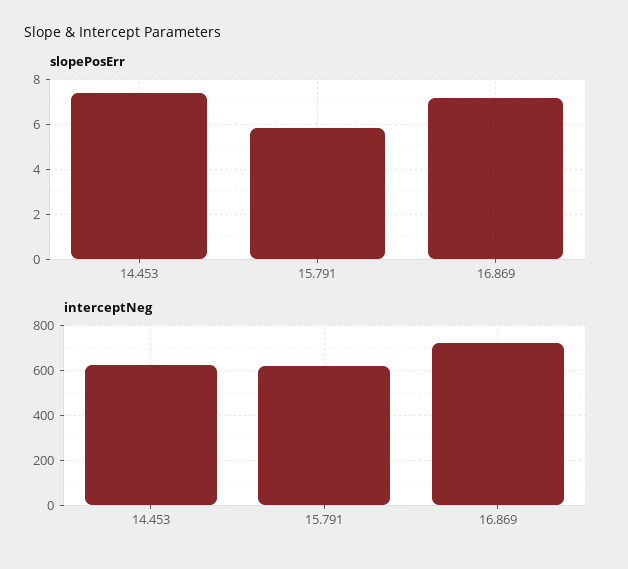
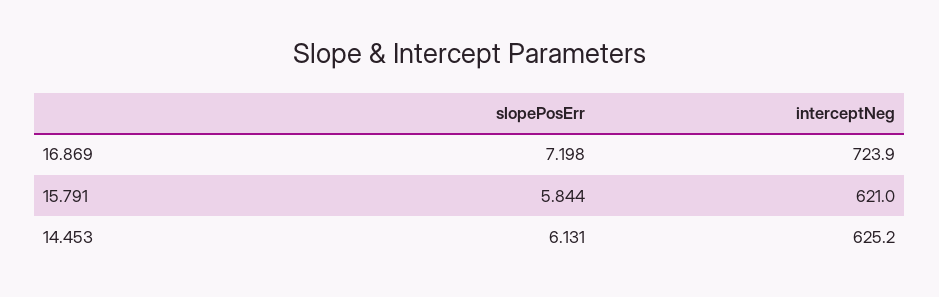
slopePosErr, 14.453: 7.5 -> 6.131

